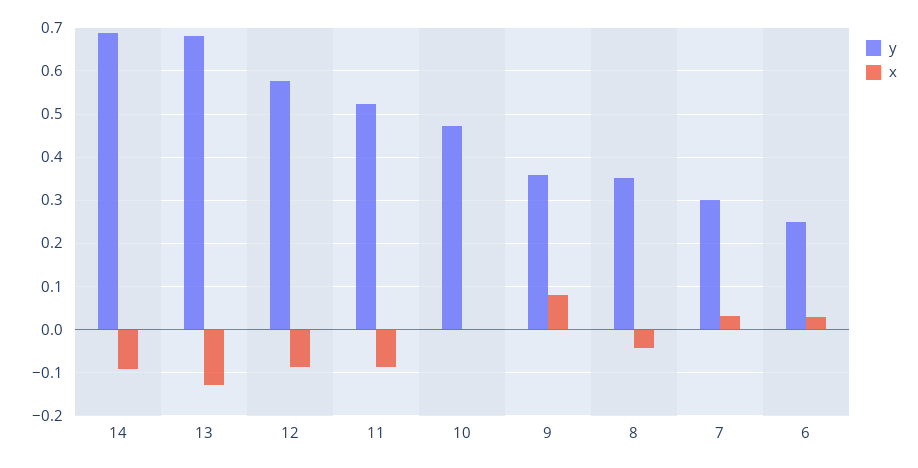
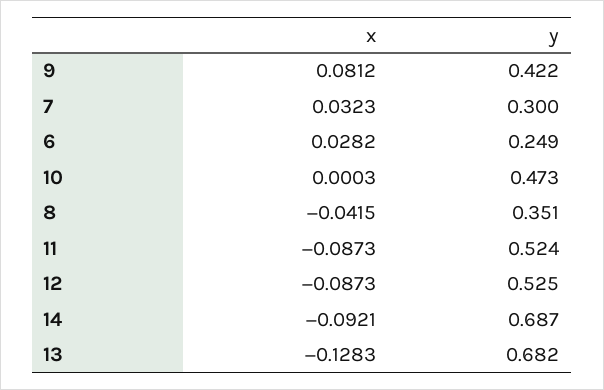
y, 12: 0.58 -> 0.525
y, 9: 0.36 -> 0.422

